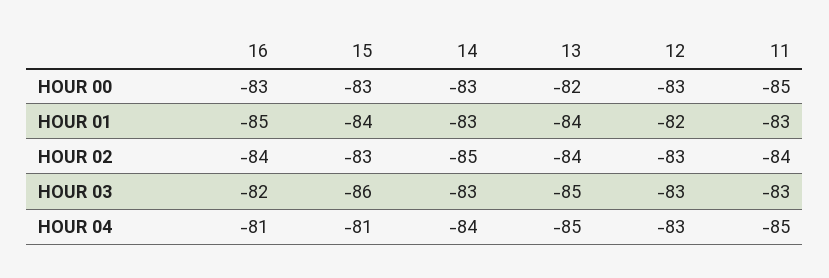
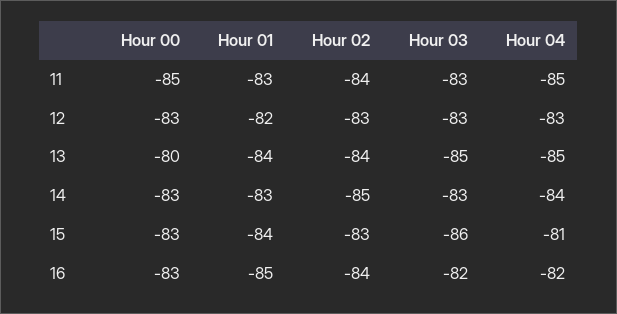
13, HOUR 00: -82 -> -80
16, HOUR 04: -81 -> -82

